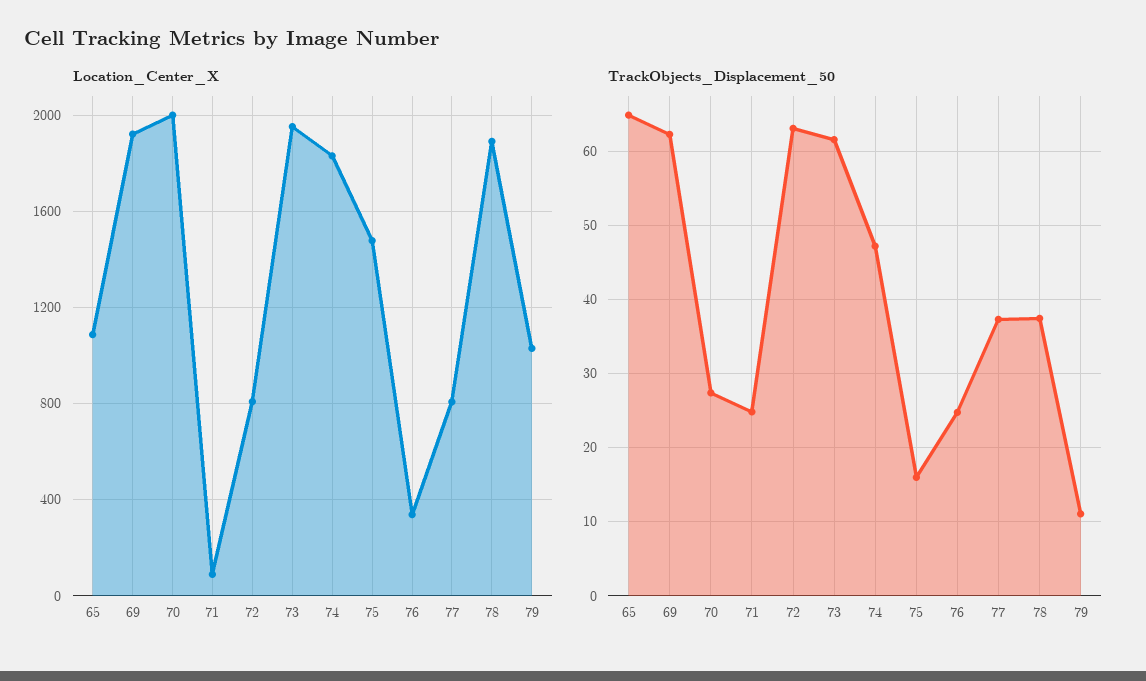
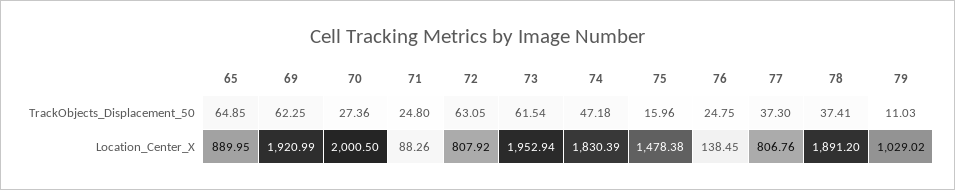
Location_Center_X, 65: 1100 -> 889.95
Location_Center_X, 76: 350 -> 138.45

